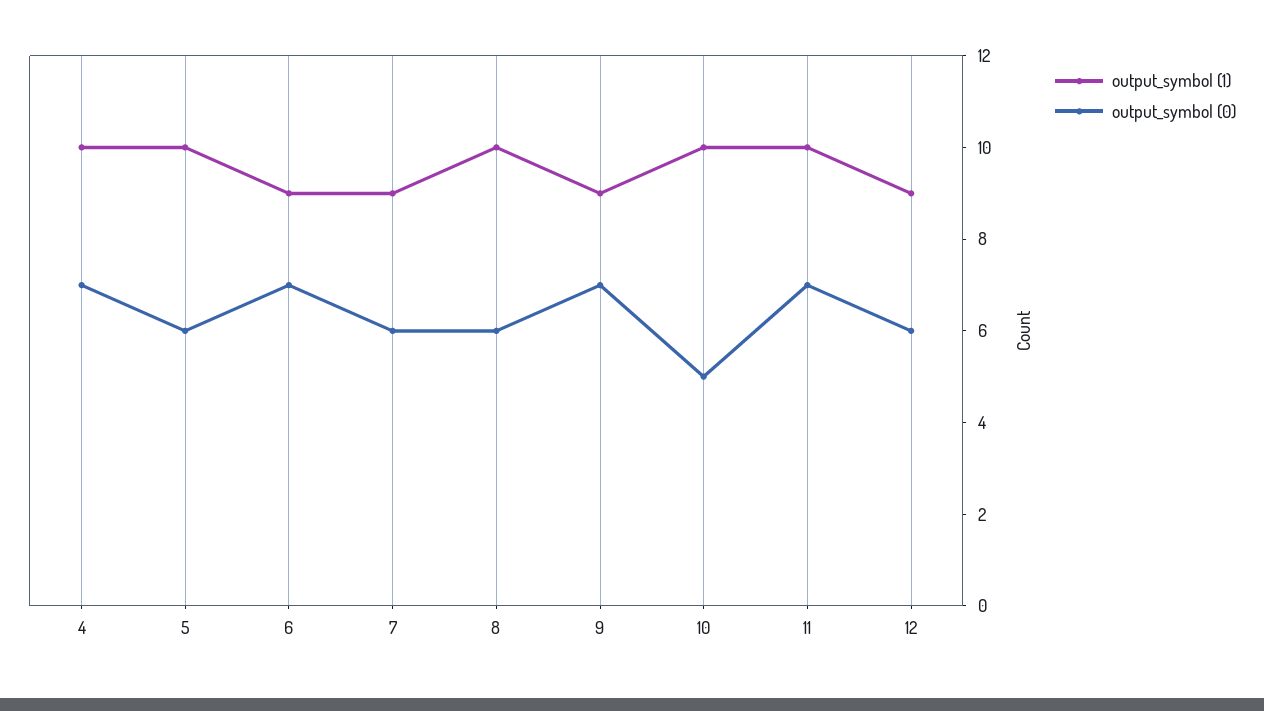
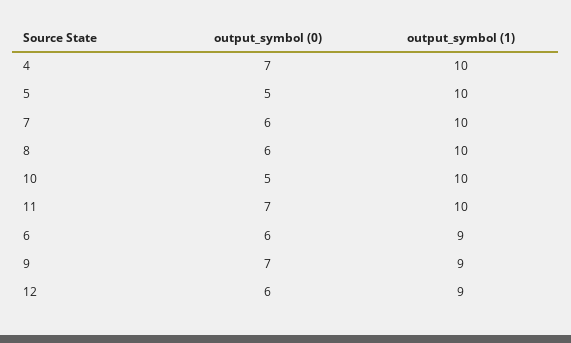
output_symbol (0), 5: 6 -> 5
output_symbol (0), 6: 7 -> 6
output_symbol (1), 7: 9 -> 10

